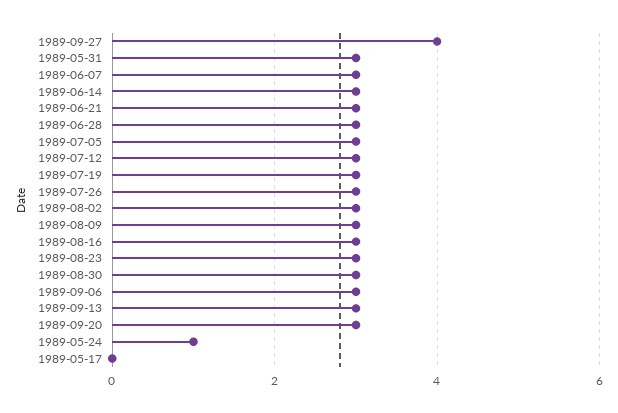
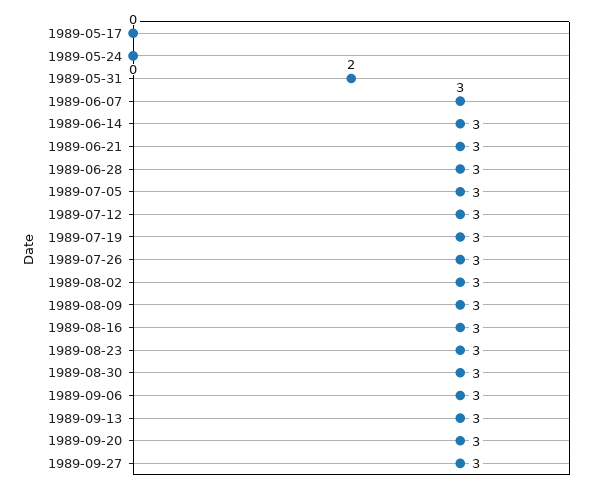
1989-09-27: 4 -> 3
1989-05-31: 3 -> 2
1989-05-24: 1 -> 0

